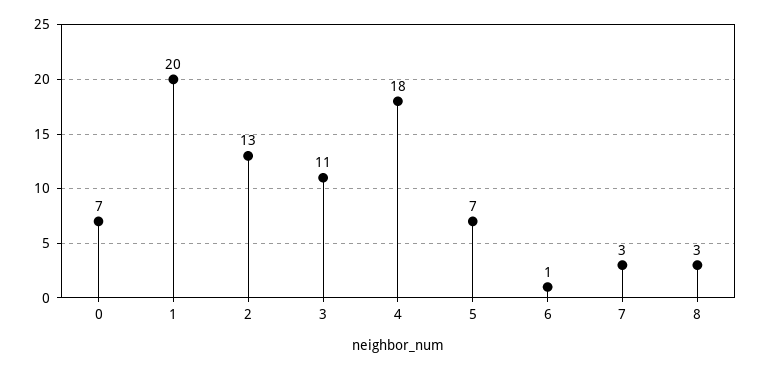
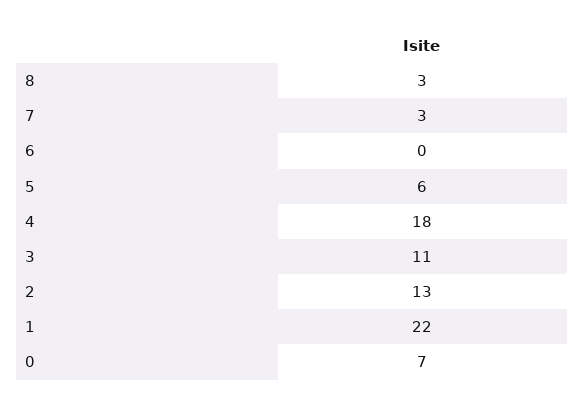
1: 20 -> 22
5: 7 -> 6
6: 1 -> 0

